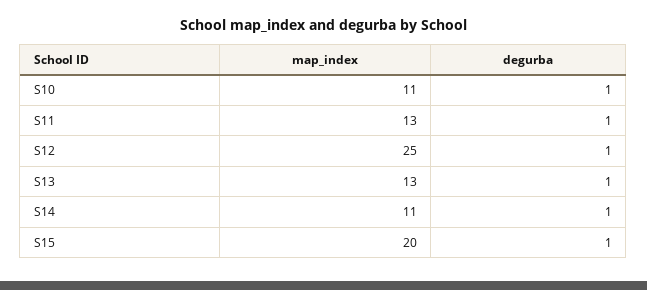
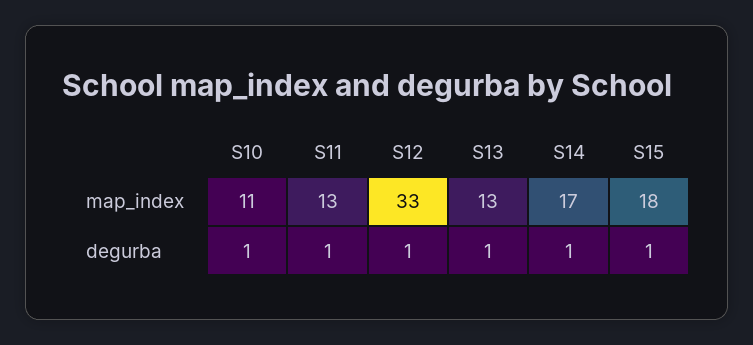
map_index, S12: 25 -> 33
map_index, S14: 11 -> 17
map_index, S15: 20 -> 18

